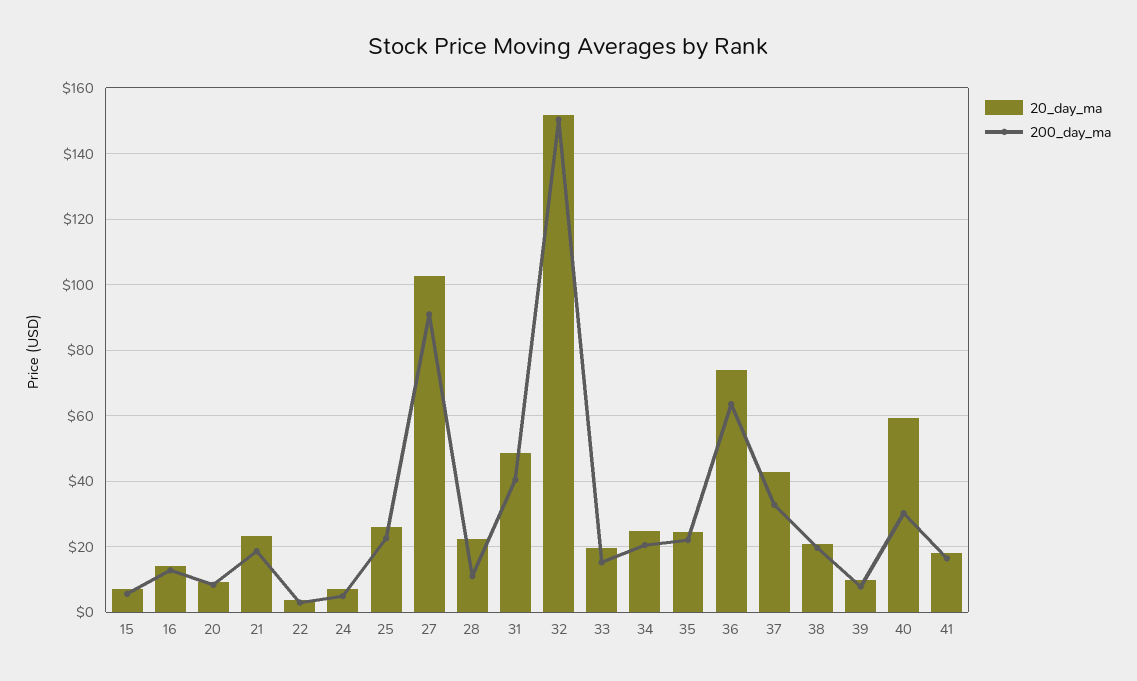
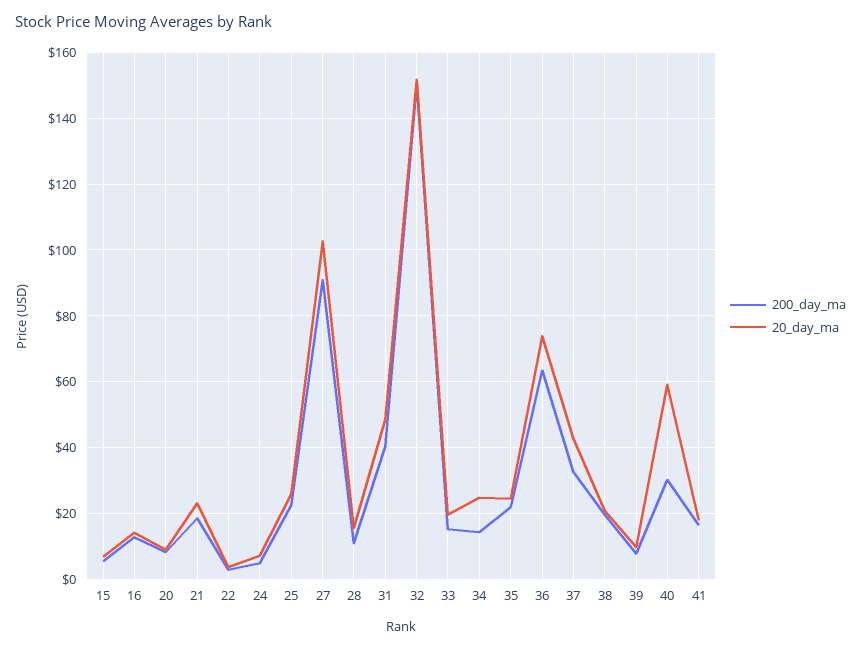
20_day_ma, 28: 22 -> 16
200_day_ma, 34: 20 -> 14

